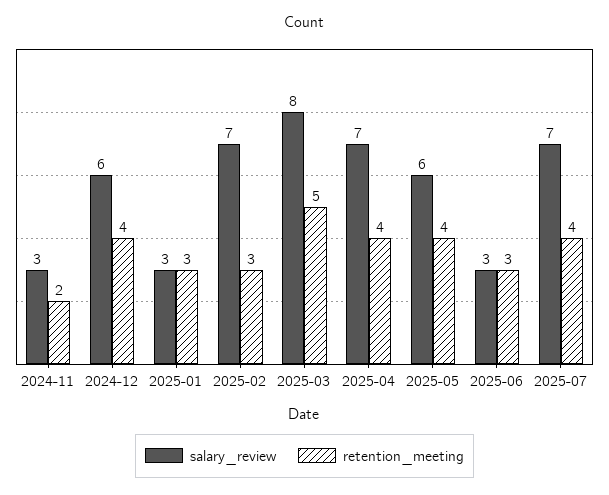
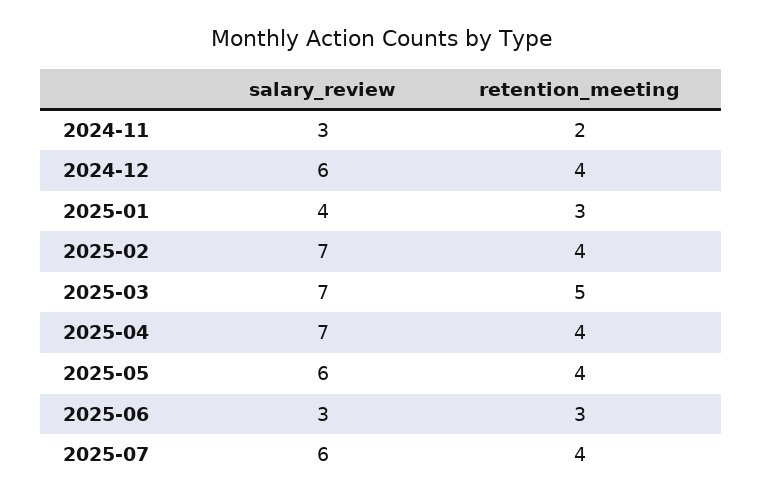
salary_review, 2025-01: 3 -> 4
retention_meeting, 2025-02: 3 -> 4
salary_review, 2025-03: 8 -> 7
salary_review, 2025-07: 7 -> 6

